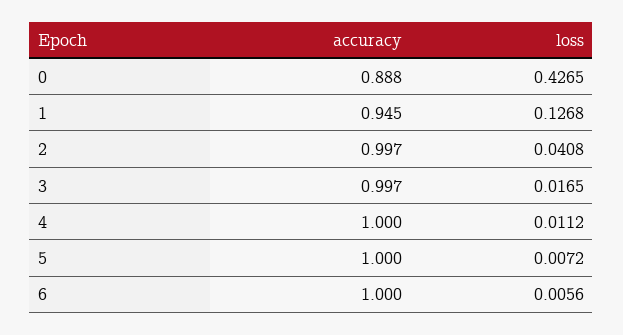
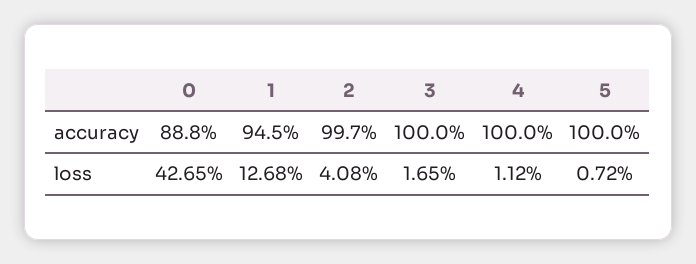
accuracy, 3: 0.997 -> 1
accuracy, 6: 1 -> none
loss, 6: 0.0056 -> none

